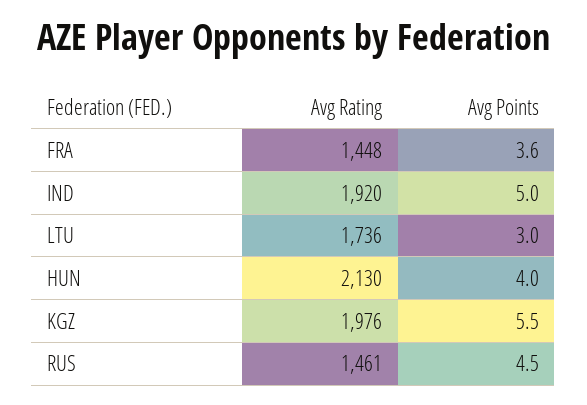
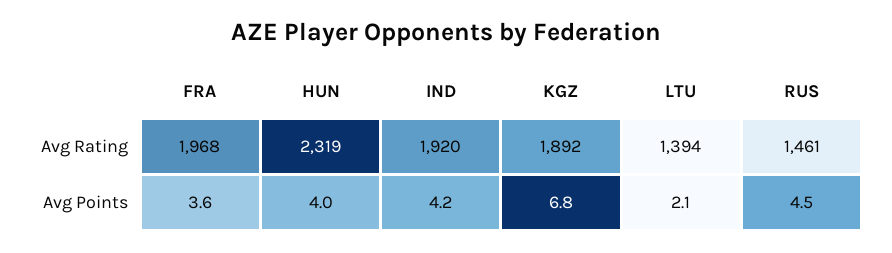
Avg Rating, FRA: 1448 -> 1968
Avg Points, IND: 5 -> 4.2
Avg Rating, LTU: 1736 -> 1394
Avg Points, LTU: 3 -> 2.1
Avg Rating, HUN: 2130 -> 2319
Avg Rating, KGZ: 1976 -> 1892
Avg Points, KGZ: 5.5 -> 6.8

